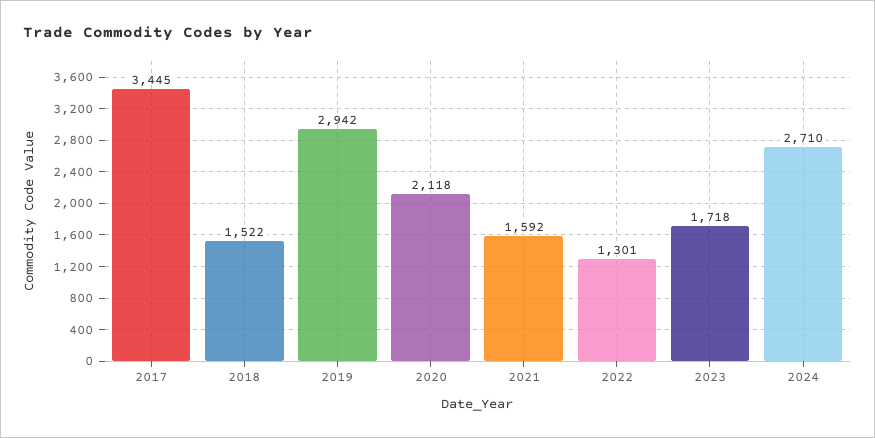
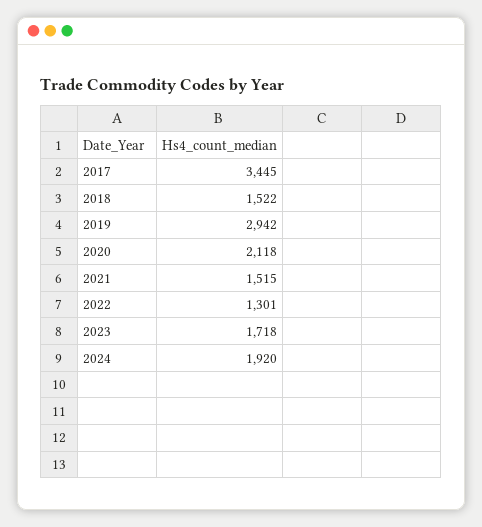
2021: 1592 -> 1515
2024: 2710 -> 1920

